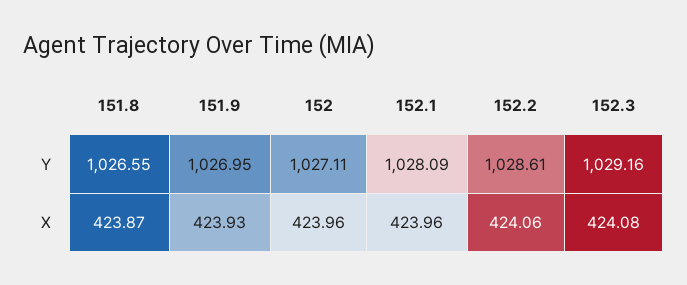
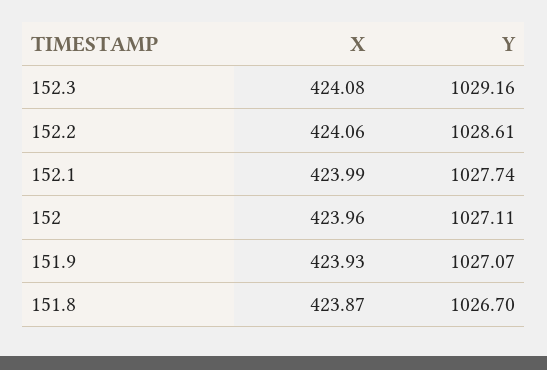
151.8, Y: 1026.55 -> 1026.7
151.9, Y: 1026.95 -> 1027.07
152.1, Y: 1028.09 -> 1027.74
152.1, X: 423.96 -> 423.99

